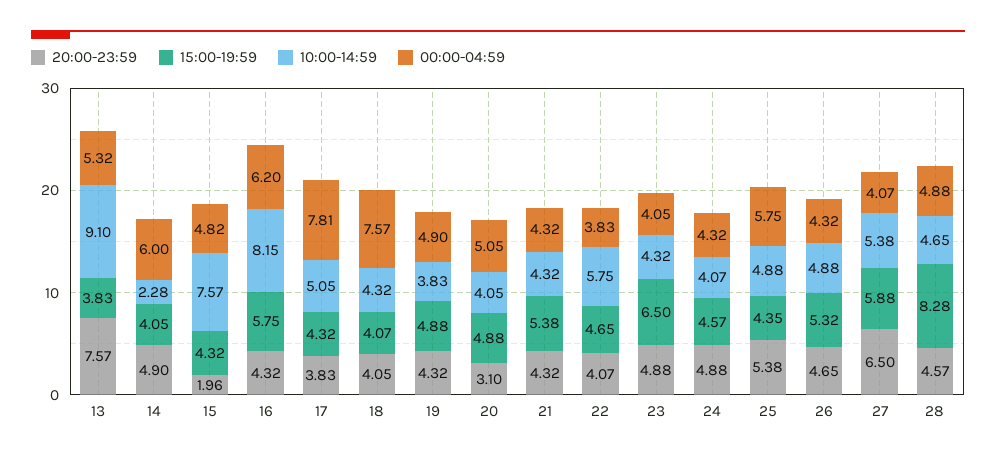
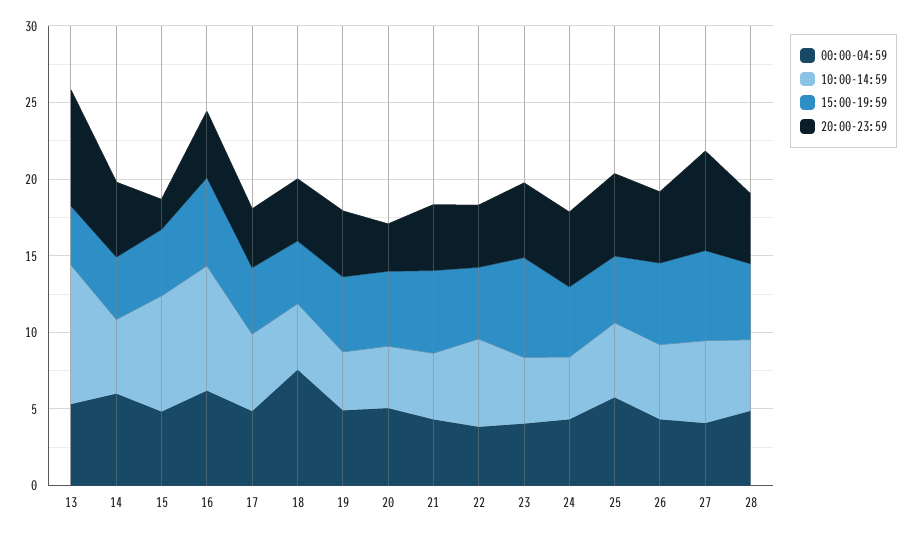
10:00-14:59, 14: 2.28 -> 5
00:00-04:59, 17: 7.81 -> 5
15:00-19:59, 28: 8.28 -> 5

